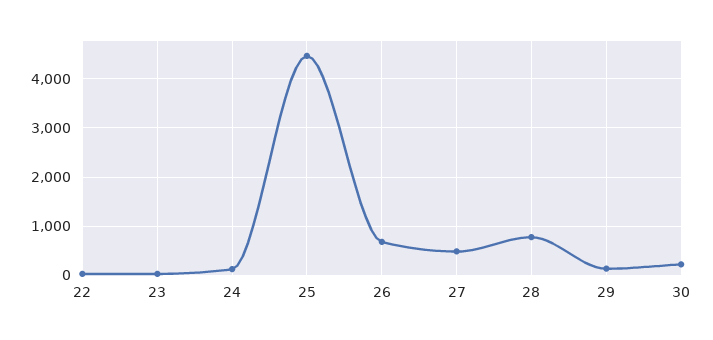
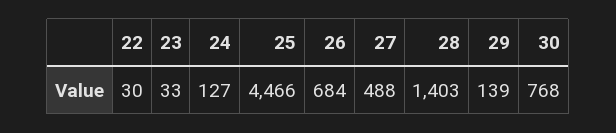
28: 800 -> 1403
30: 200 -> 768

